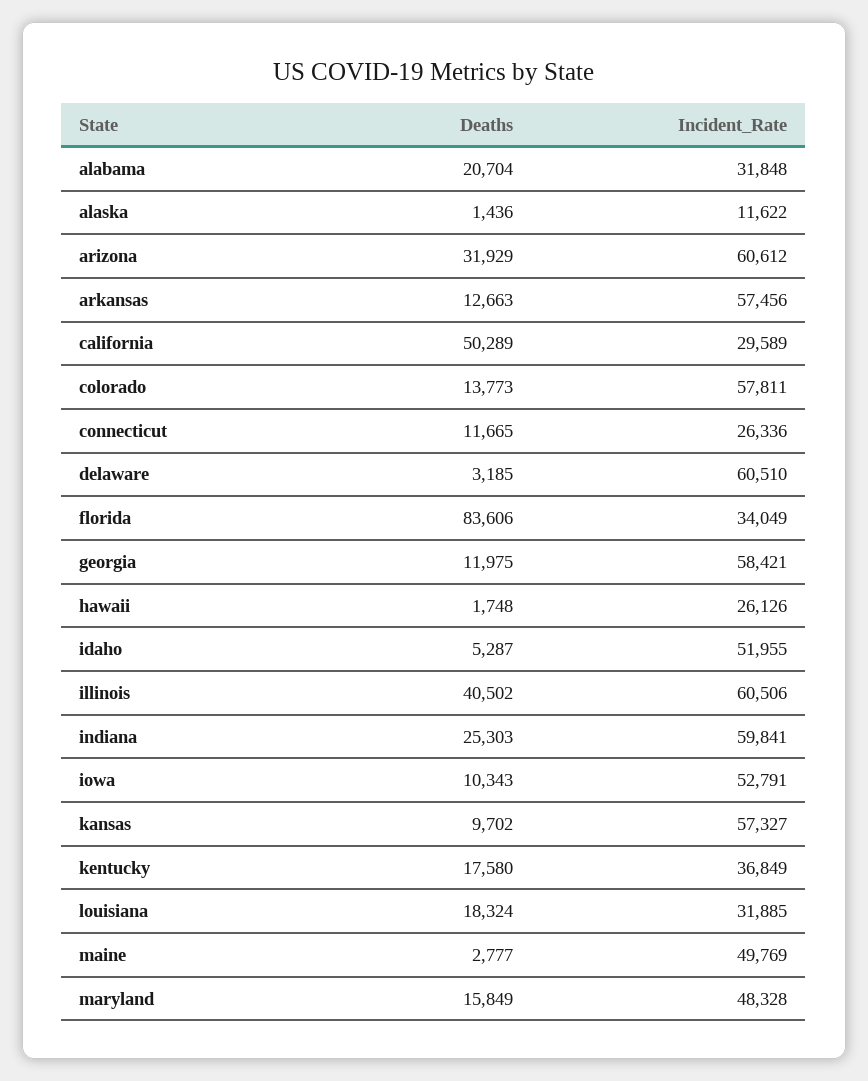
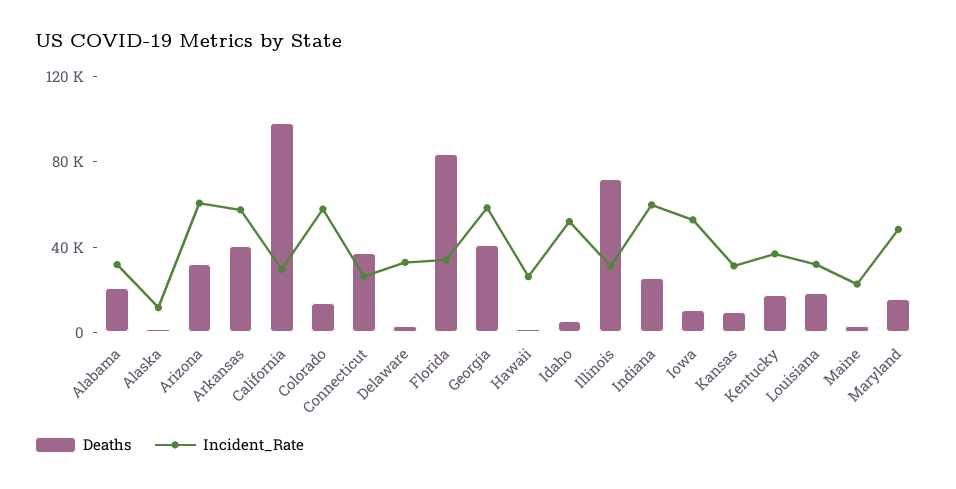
Deaths, arkansas: 12663 -> 40000
Deaths, california: 50289 -> 100000
Deaths, connecticut: 11665 -> 40000
Incident_Rate, delaware: 60510 -> 30000
Deaths, georgia: 11975 -> 40000
Deaths, illinois: 40502 -> 70000
Incident_Rate, illinois: 60506 -> 30000
Incident_Rate, kansas: 57327 -> 30000
Incident_Rate, maine: 49769 -> 20000

